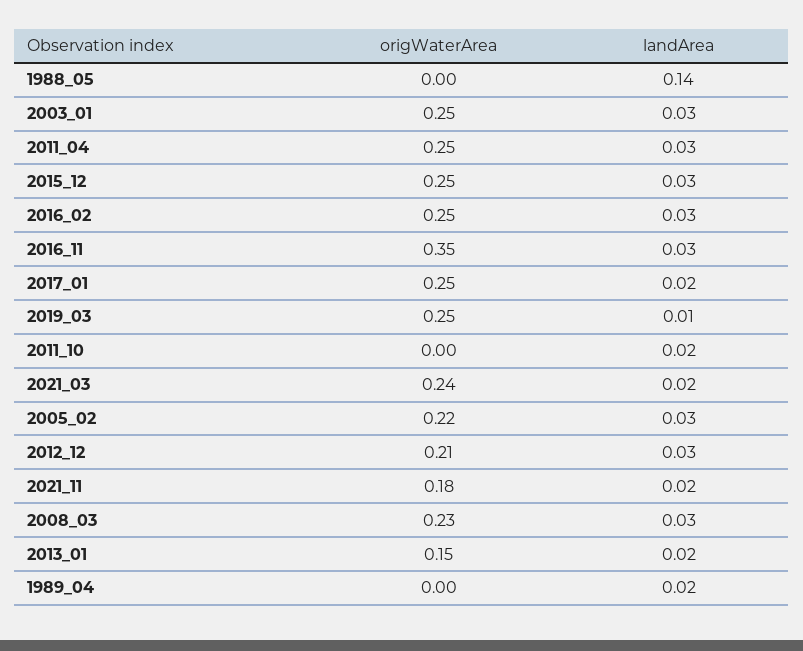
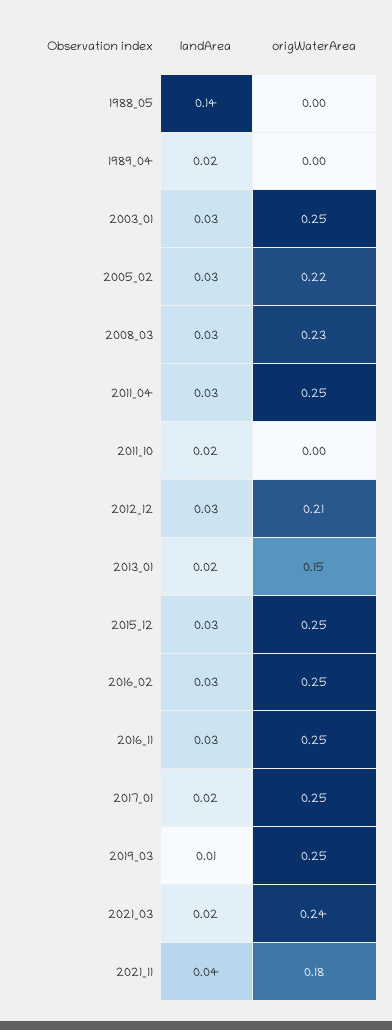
origWaterArea, 2016_11: 0.35 -> 0.25
landArea, 2021_11: 0.02 -> 0.04

